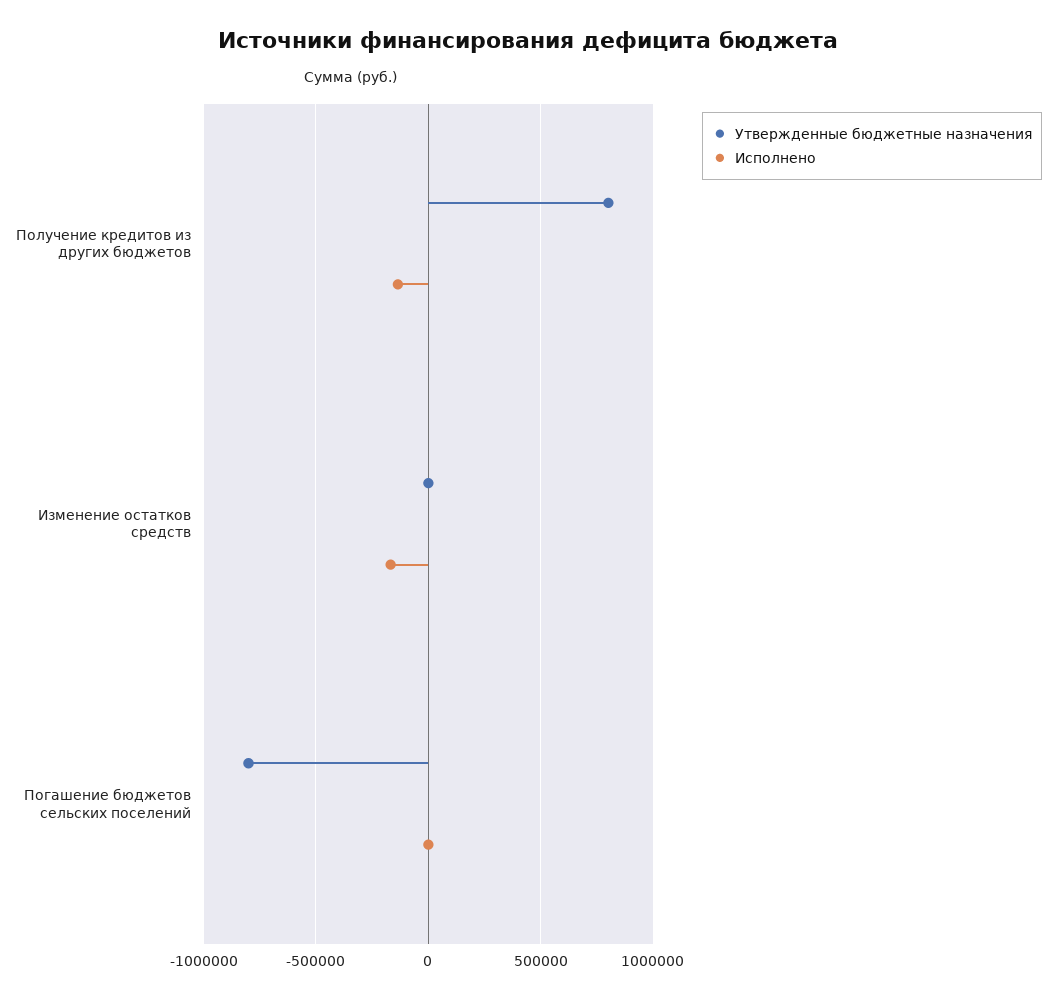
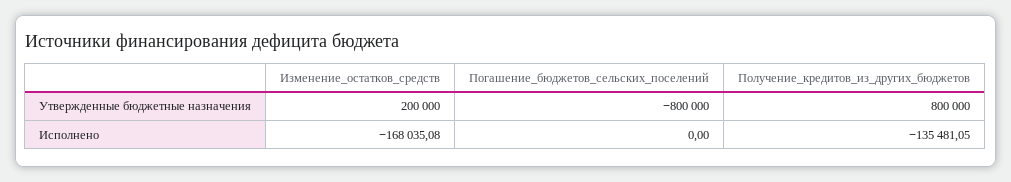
Утвержденные бюджетные назначения, Изменение остатков средств: 0 -> 200000

